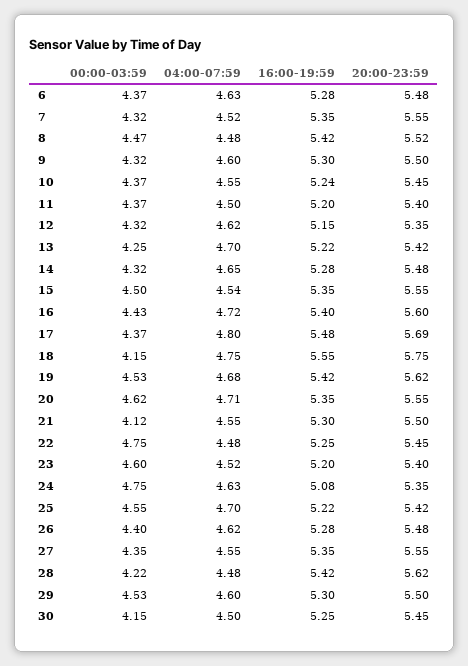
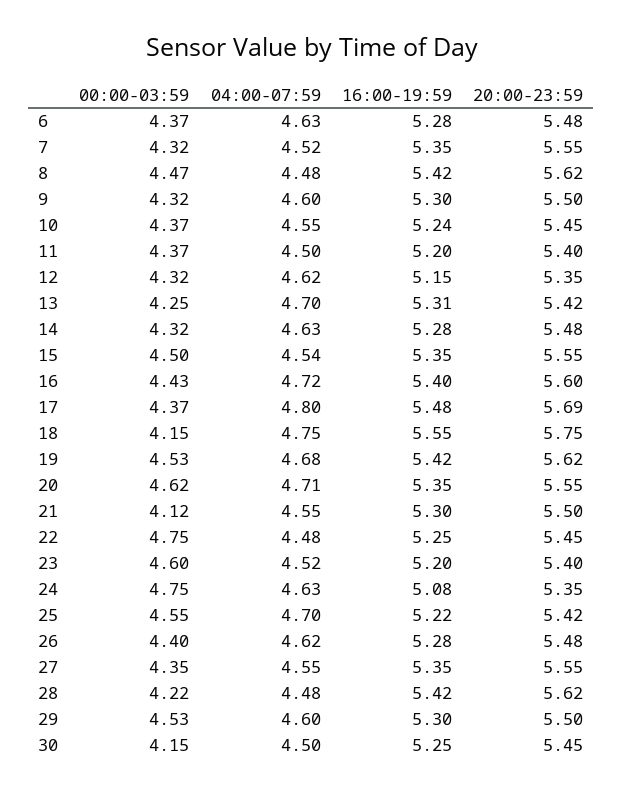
20:00-23:59, 8: 5.52 -> 5.62
16:00-19:59, 13: 5.22 -> 5.31
04:00-07:59, 14: 4.65 -> 4.63

